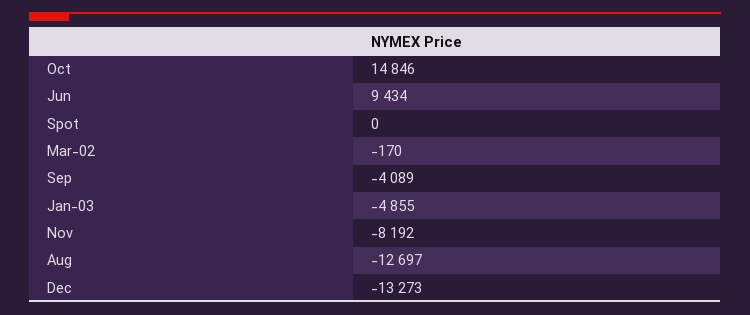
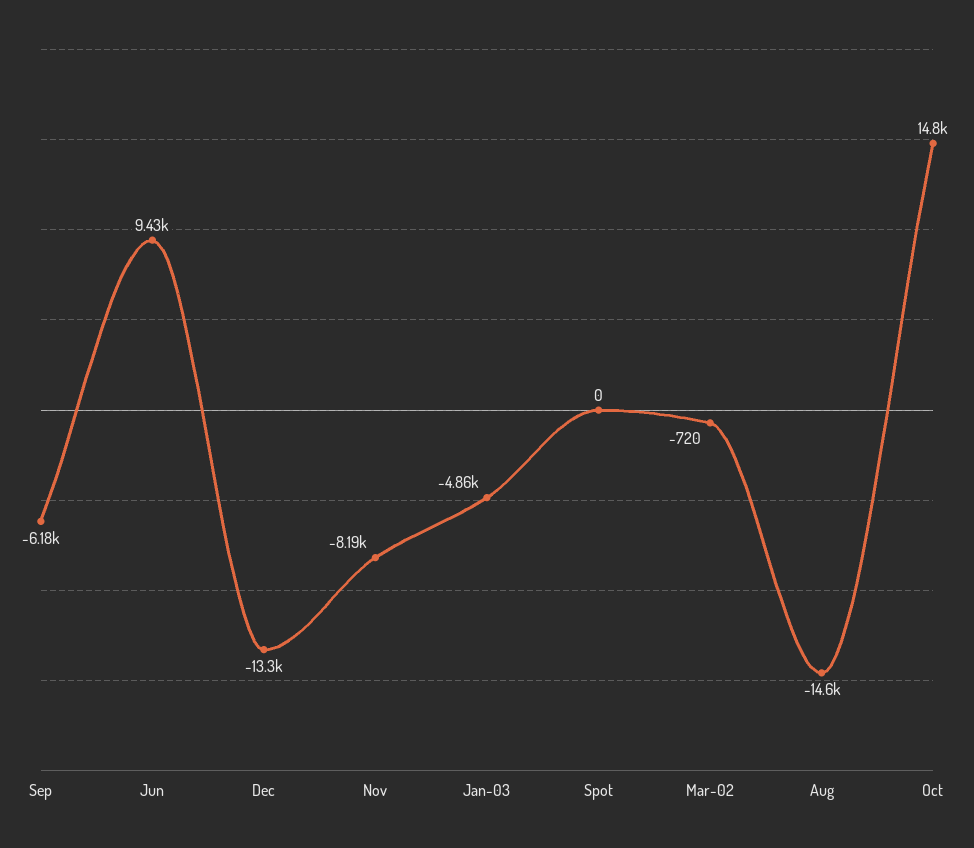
Mar-02: -170 -> -720
Sep: -4089 -> -6180
Aug: -12697 -> -14600

